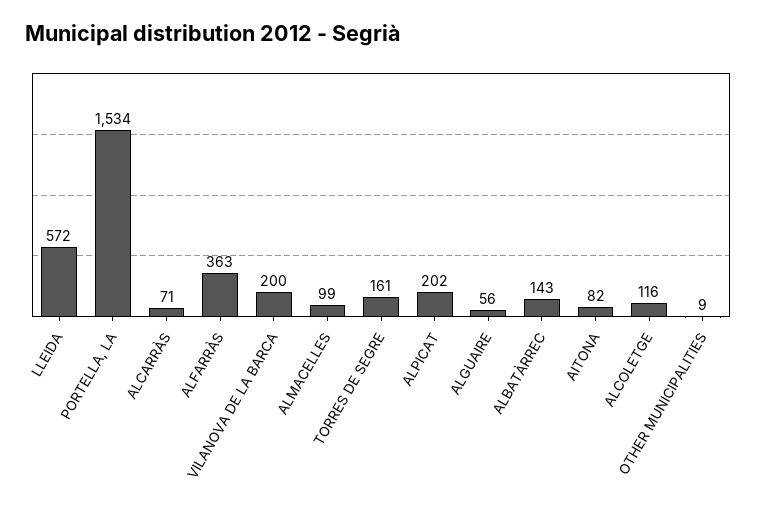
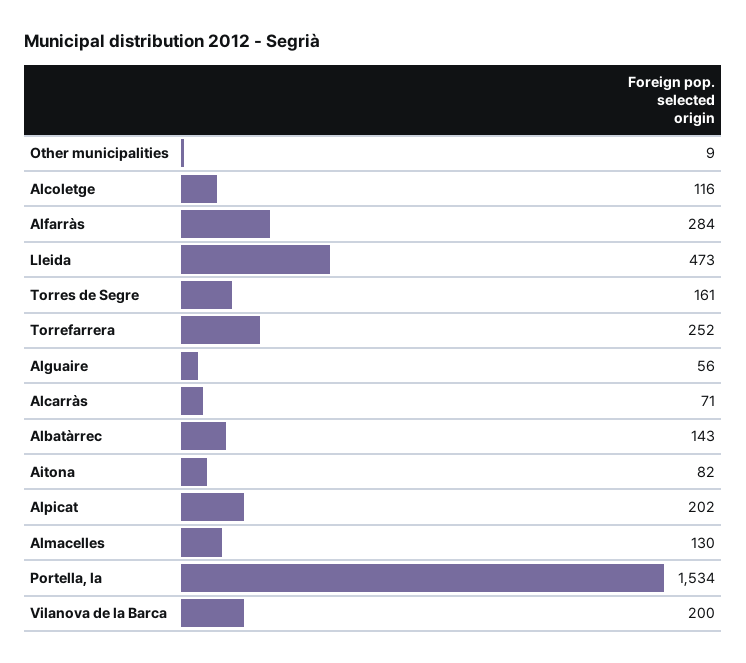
LLEIDA: 572 -> 473
ALFARRÀS: 363 -> 284
ALMACELLES: 99 -> 130
Torrefarrera: none -> 252

